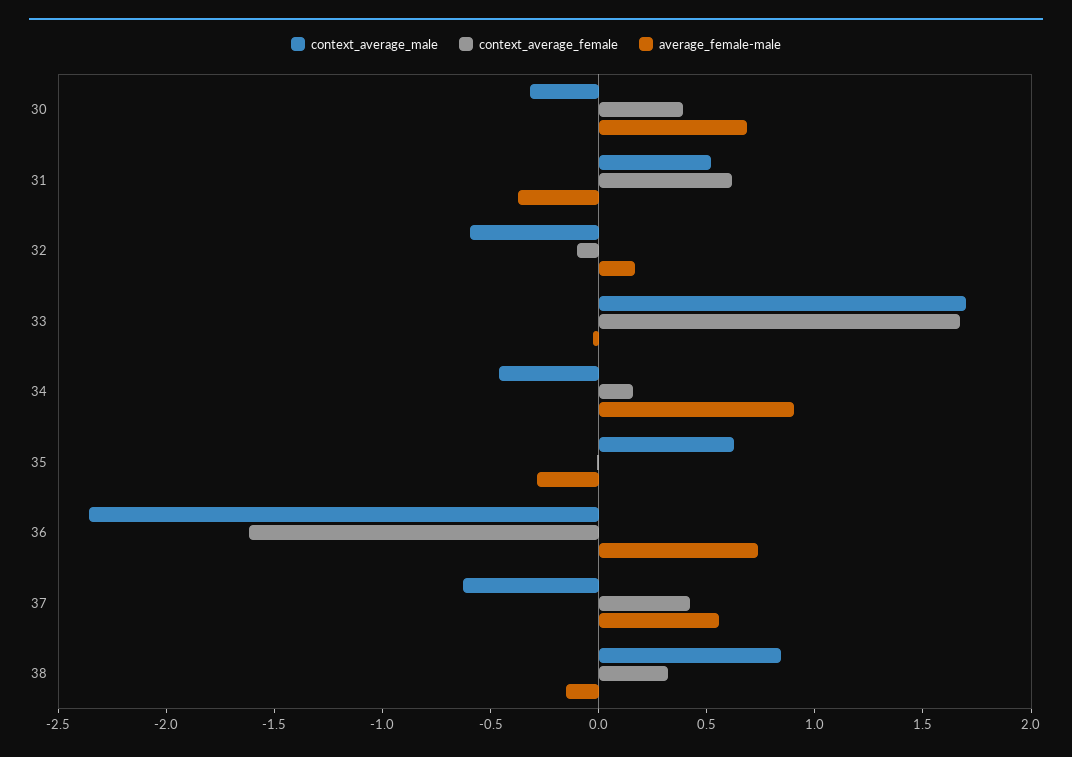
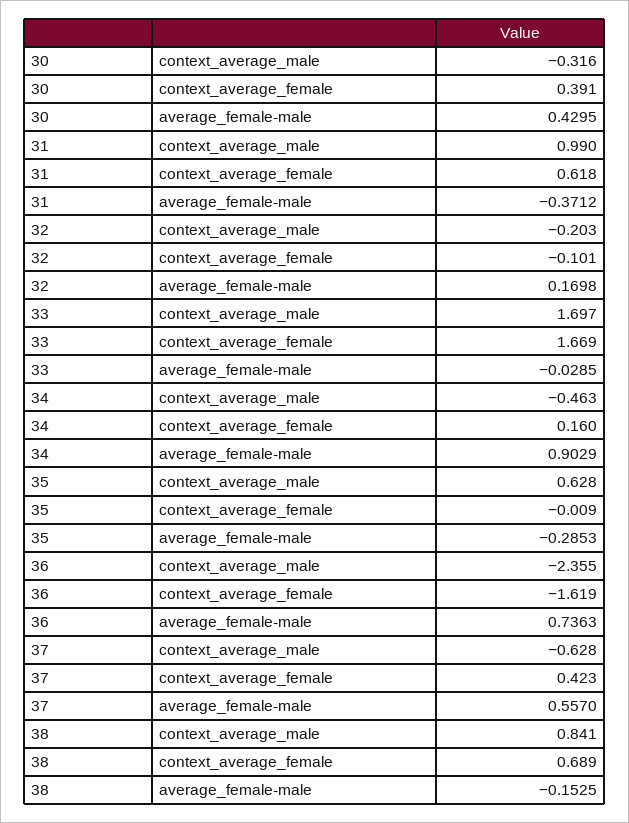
average_female-male, 30: 0.7 -> 0.4295
context_average_male, 31: 0.5 -> 0.99
context_average_male, 32: -0.6 -> -0.203
context_average_female, 38: 0.3 -> 0.689

